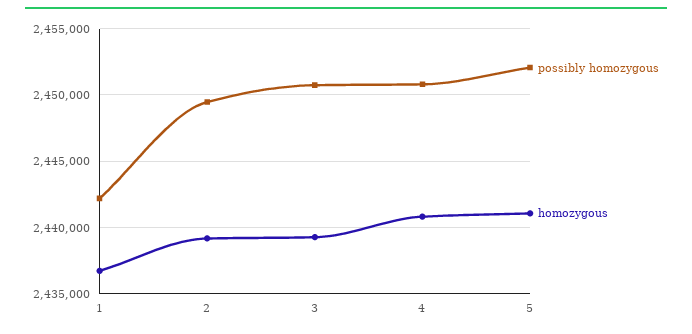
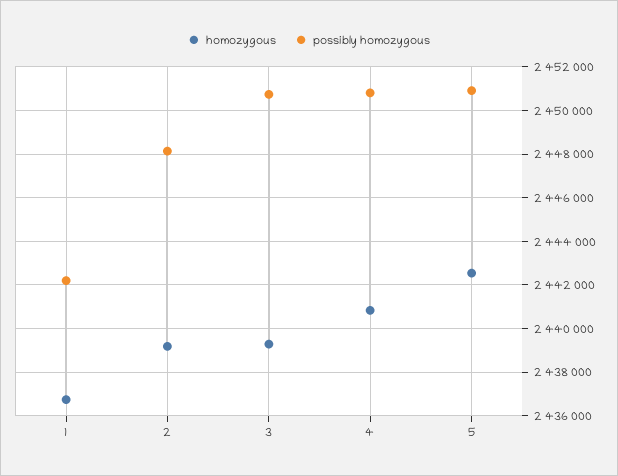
possibly homozygous, 2: 2449500 -> 2448000
possibly homozygous, 5: 2452000 -> 2451000
homozygous, 5: 2441000 -> 2442500

